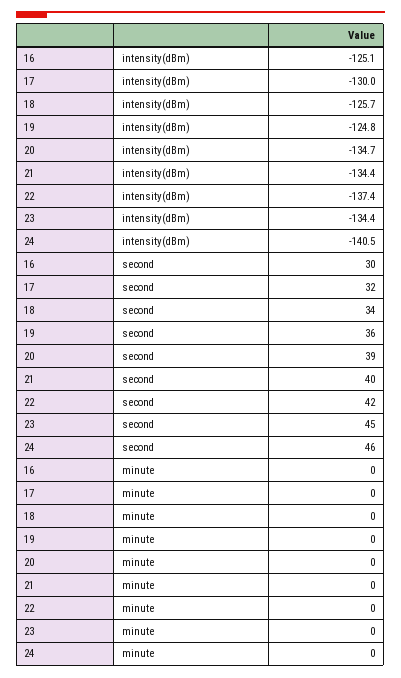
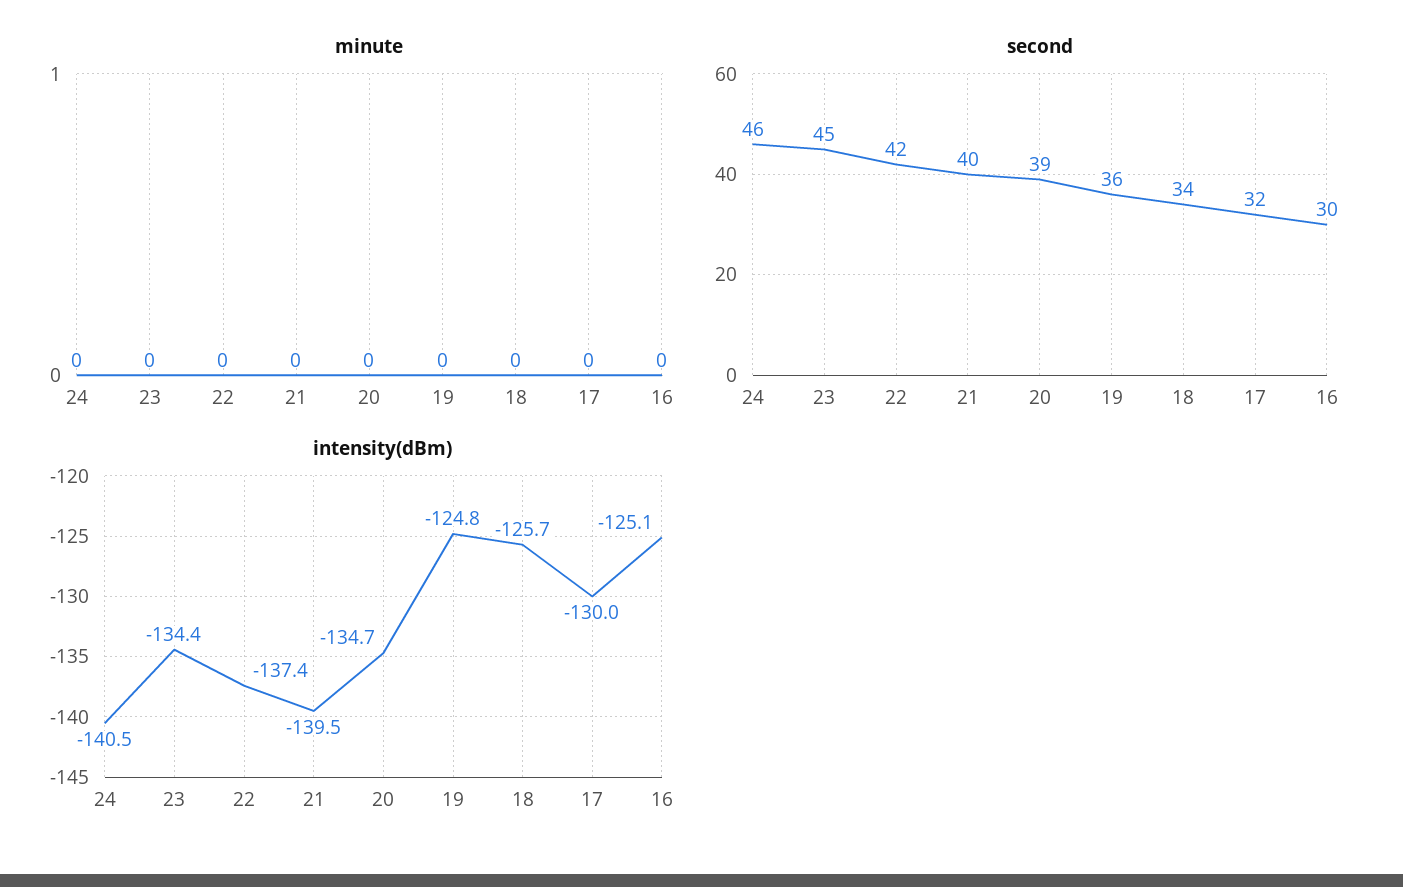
intensity(dBm), 21: -134.4 -> -139.5

